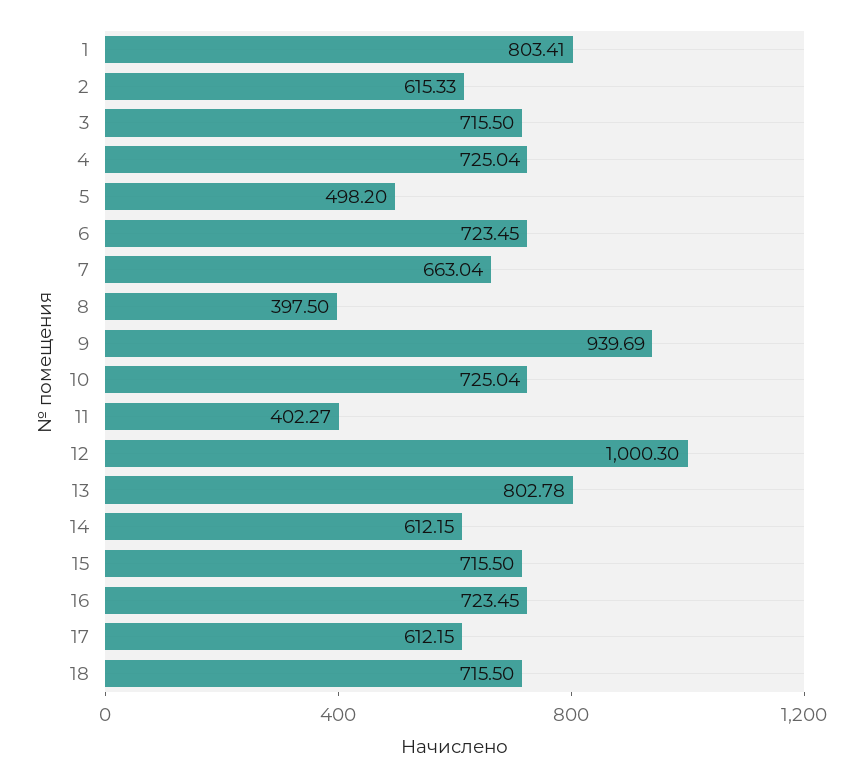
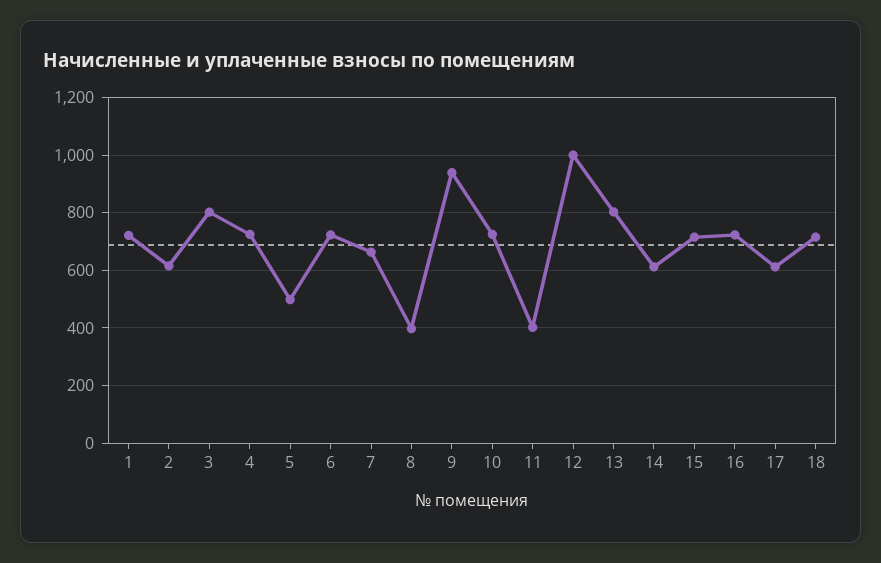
1: 803.41 -> 725
3: 715.5 -> 800

